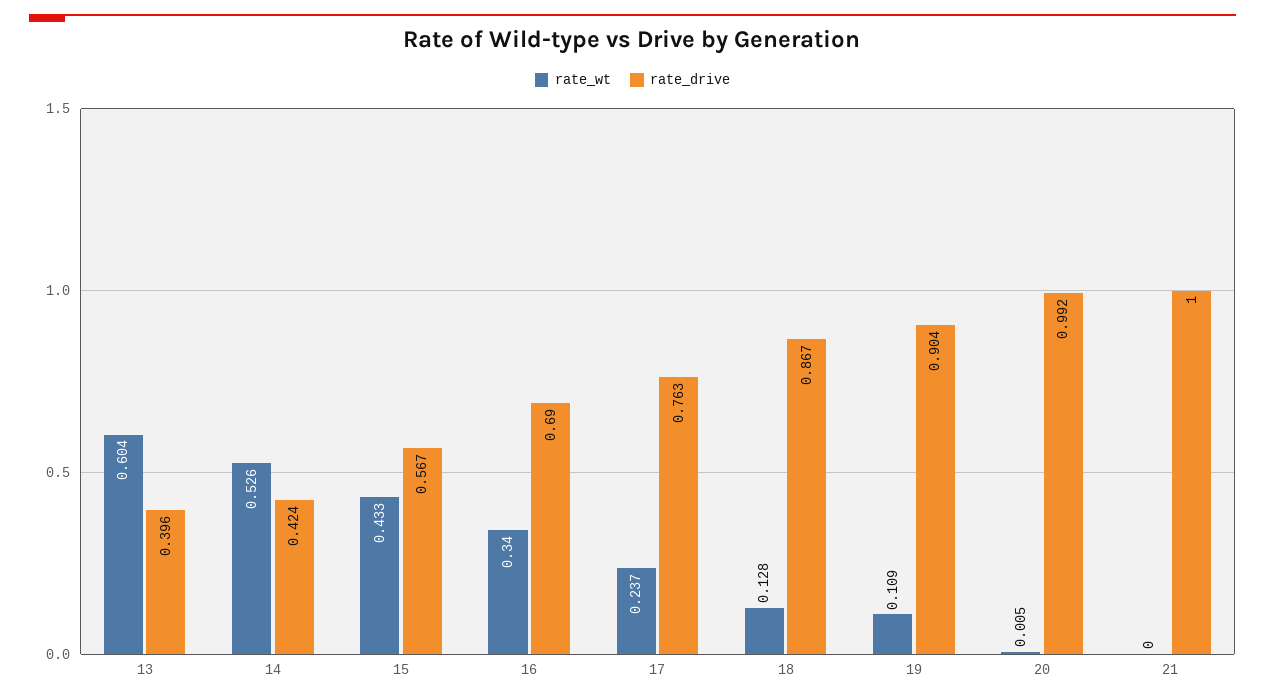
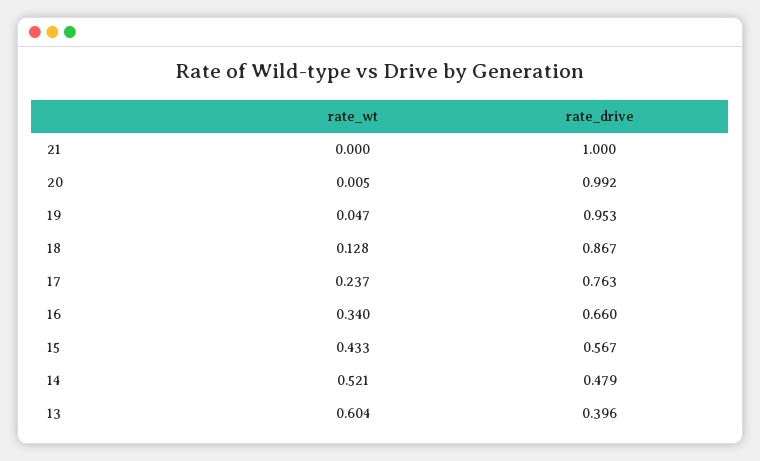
rate_wt, 14: 0.526 -> 0.521
rate_drive, 14: 0.424 -> 0.479
rate_drive, 16: 0.69 -> 0.66
rate_wt, 19: 0.109 -> 0.047
rate_drive, 19: 0.904 -> 0.953

